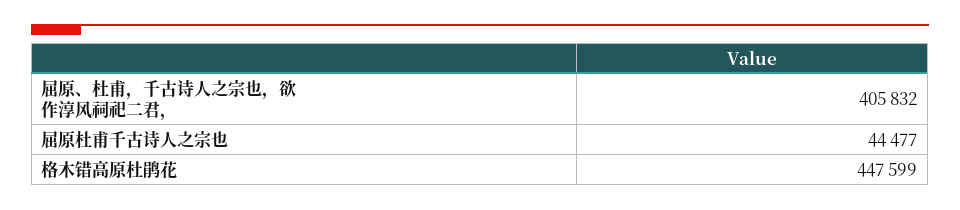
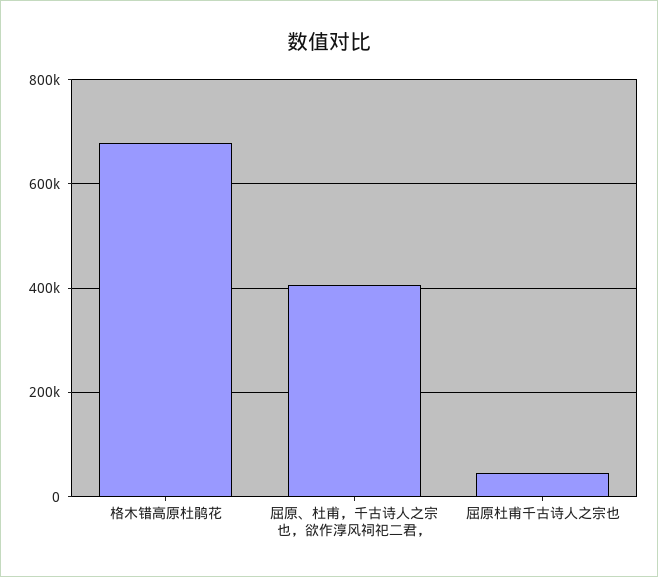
格木错高原杜鹃花: 447599 -> 680000

